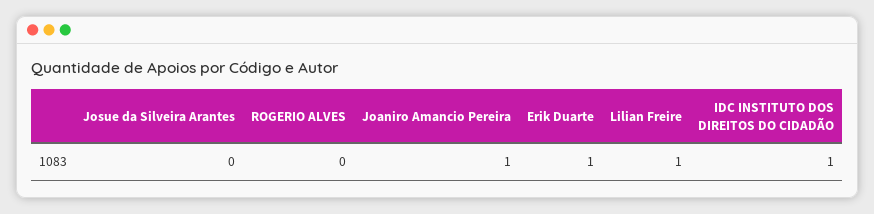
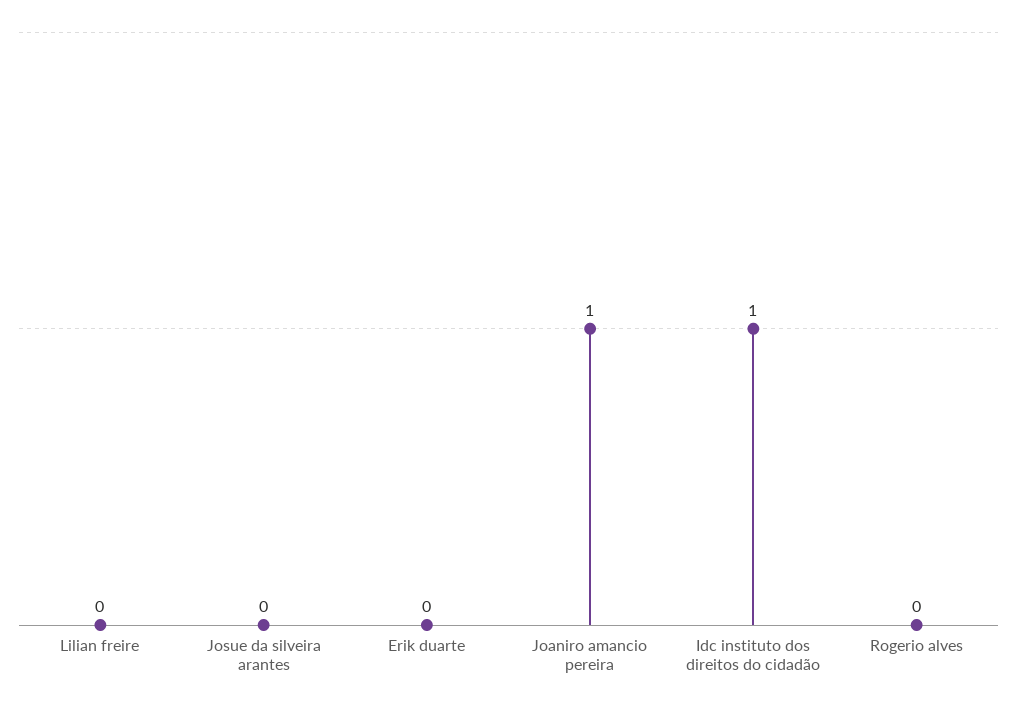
Erik Duarte: 1 -> 0
Lilian Freire: 1 -> 0

